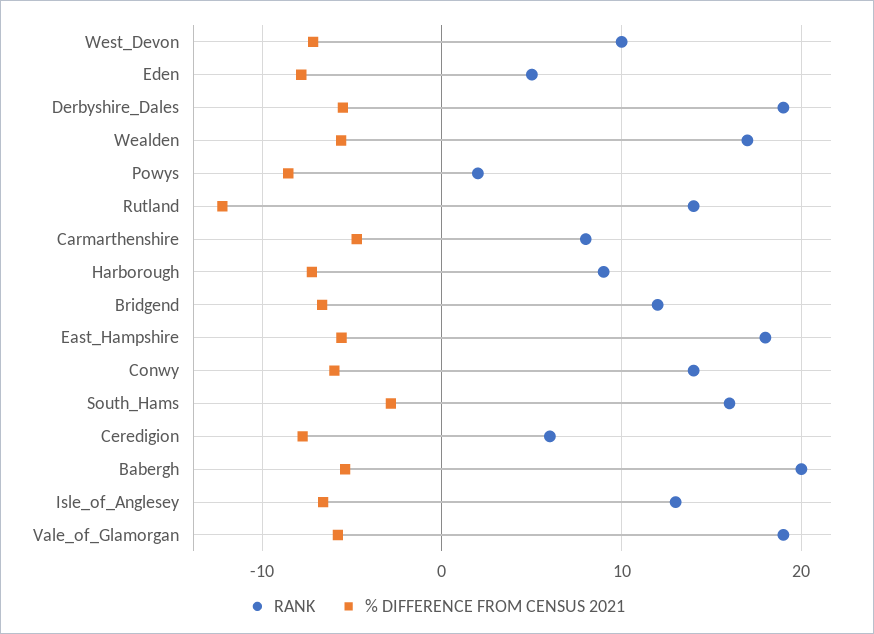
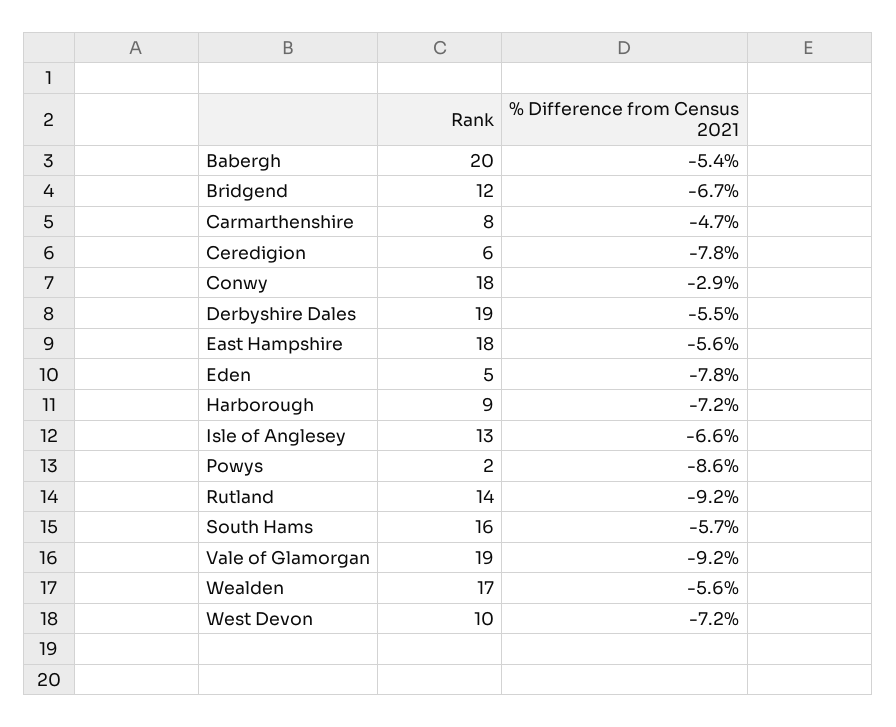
% DIFFERENCE FROM CENSUS 2021, Rutland: -12 -> -9.2
RANK, Conwy: 14 -> 18
% DIFFERENCE FROM CENSUS 2021, Conwy: -6 -> -2.9
% DIFFERENCE FROM CENSUS 2021, South_Hams: -3 -> -5.7
% DIFFERENCE FROM CENSUS 2021, Vale_of_Glamorgan: -6 -> -9.2

